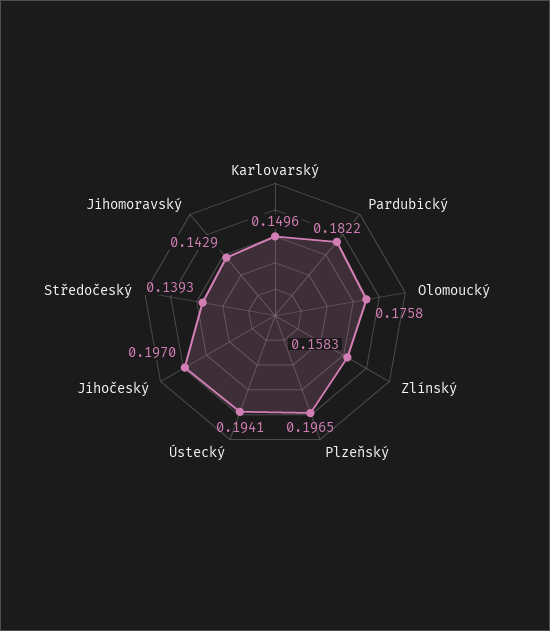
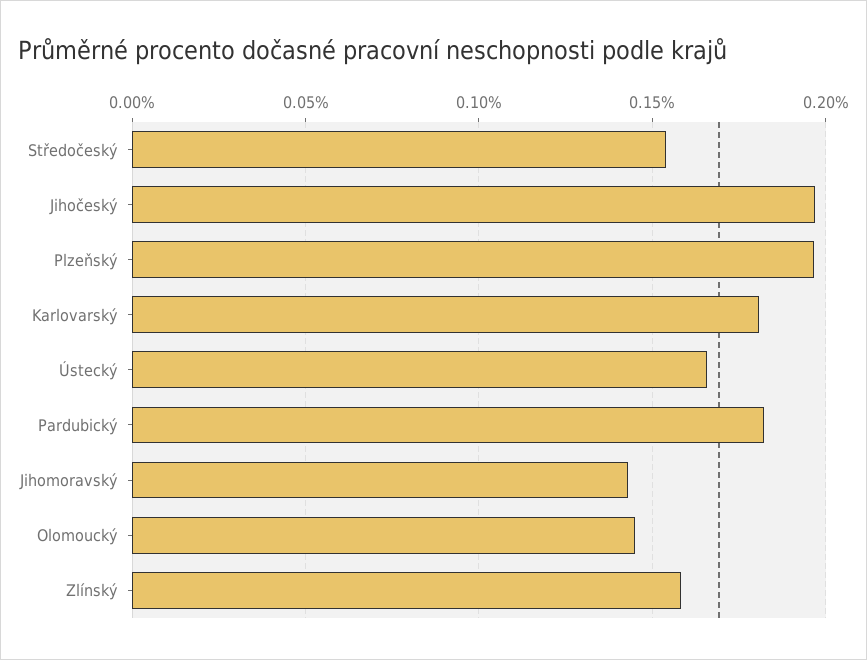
Karlovarský: 0.1496 -> 0.18
Olomoucký: 0.1758 -> 0.145
Ústecký: 0.1941 -> 0.165
Středočeský: 0.1393 -> 0.155

